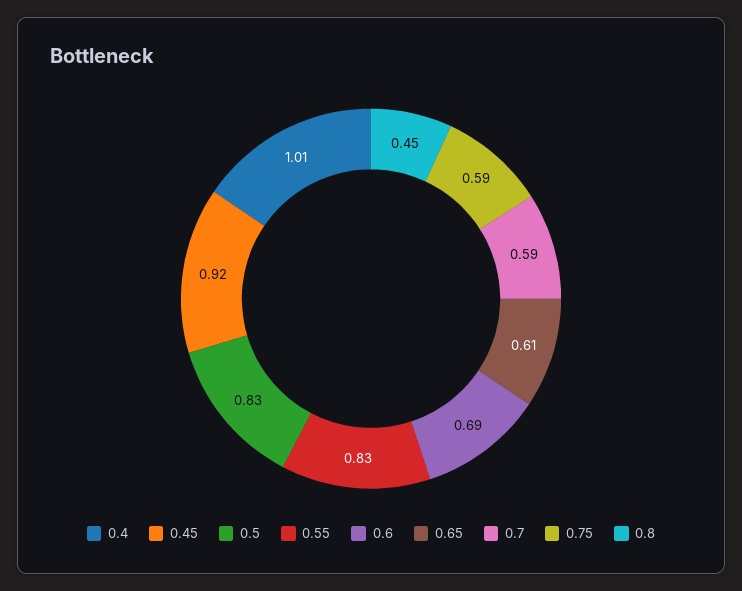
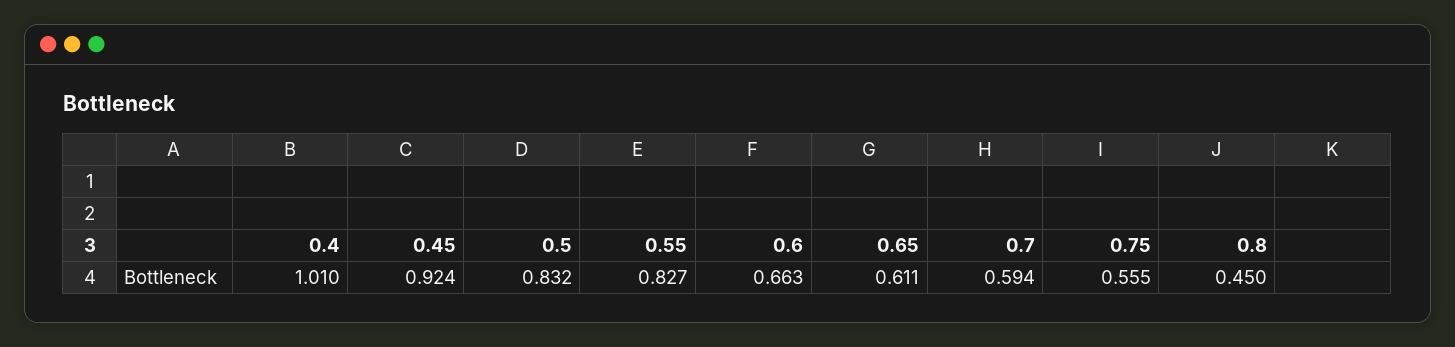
0.6: 0.69 -> 0.663
0.75: 0.59 -> 0.555

